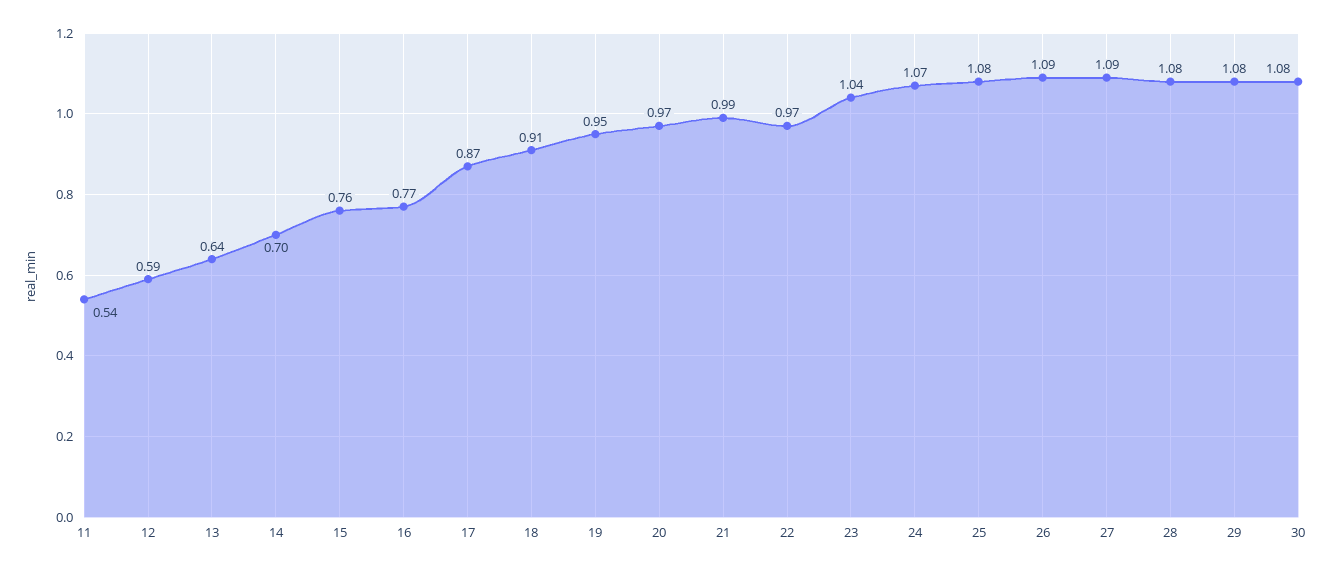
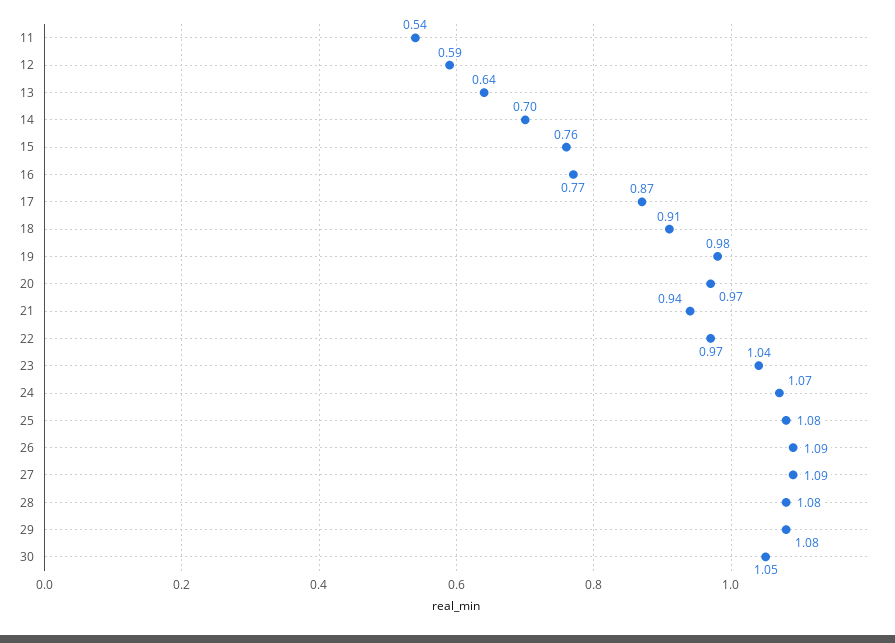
19: 0.95 -> 0.98
21: 0.99 -> 0.94
30: 1.08 -> 1.05

